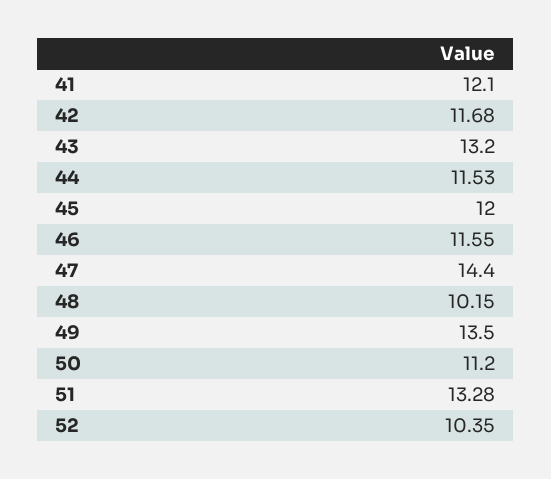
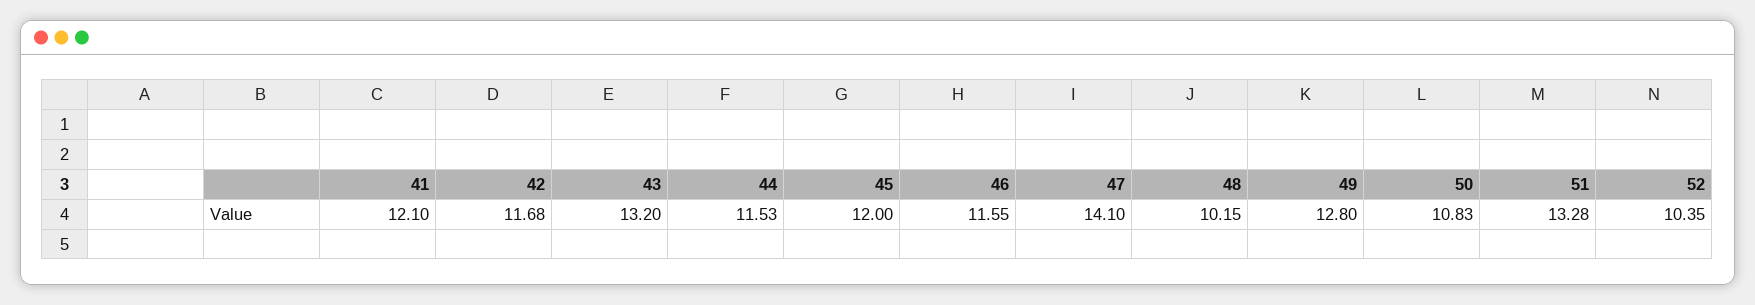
47: 14.4 -> 14.1
49: 13.5 -> 12.8
50: 11.2 -> 10.83

